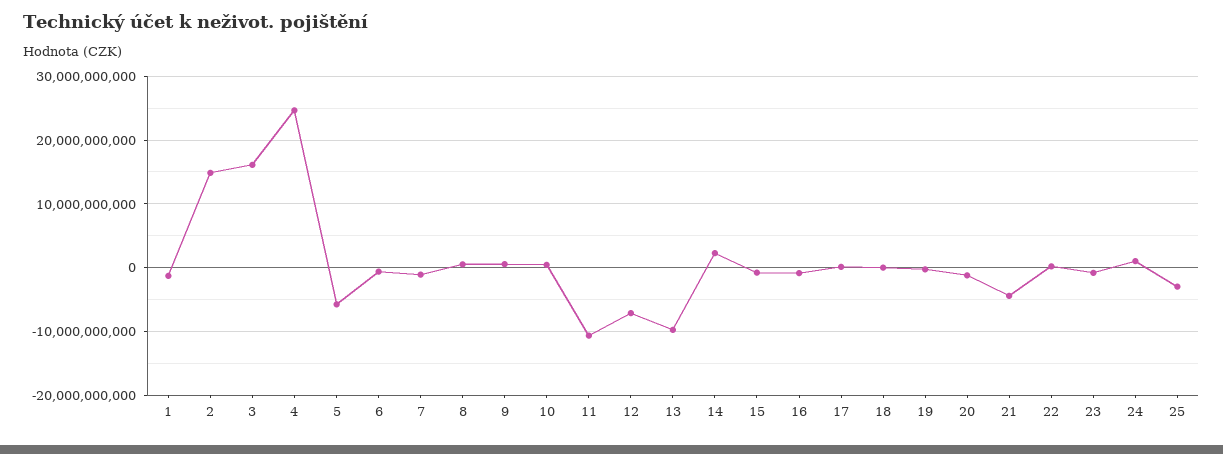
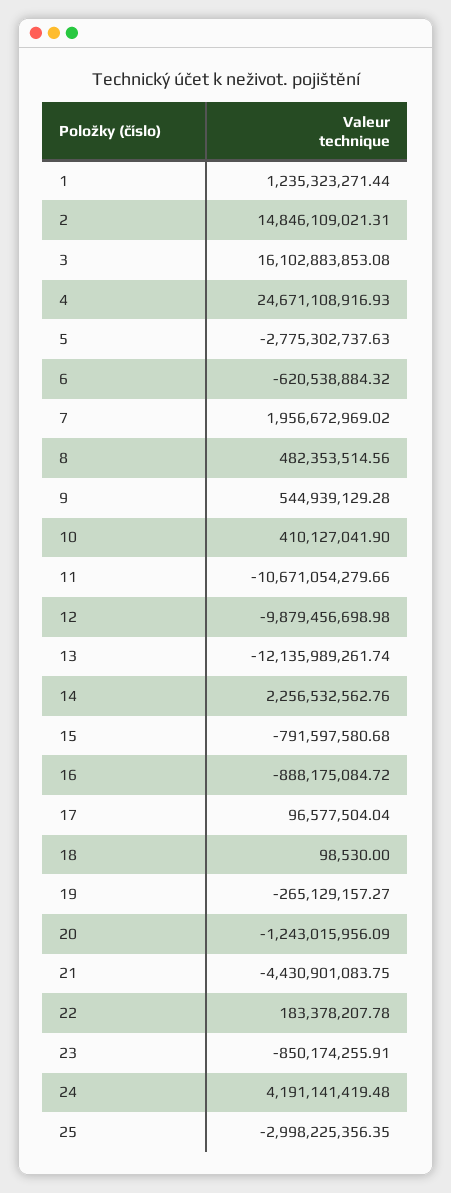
1: -1000000000 -> 1235323271.44
5: -6000000000 -> -2775302737.63
7: -1000000000 -> 1956672969.02
12: -7000000000 -> -9879456698.98
13: -10000000000 -> -12135989261.74
24: 1000000000 -> 4191141419.48

